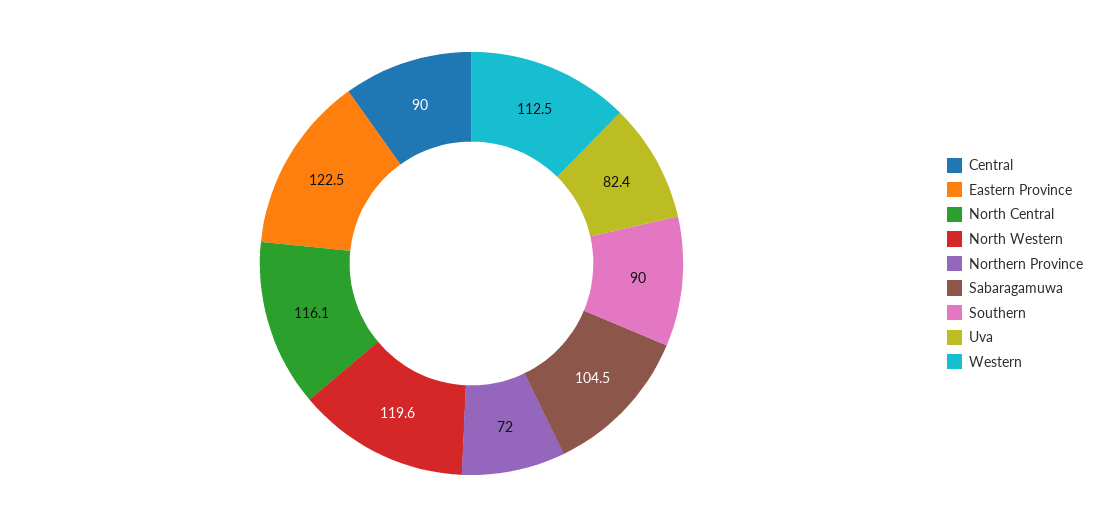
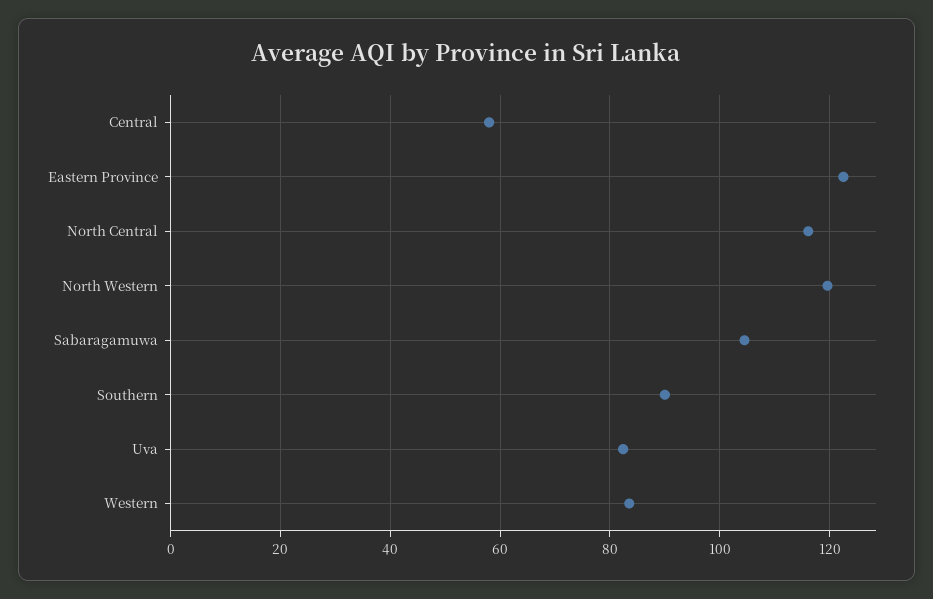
Central: 90 -> 58
Northern Province: 72 -> none
Western: 112.5 -> 84

